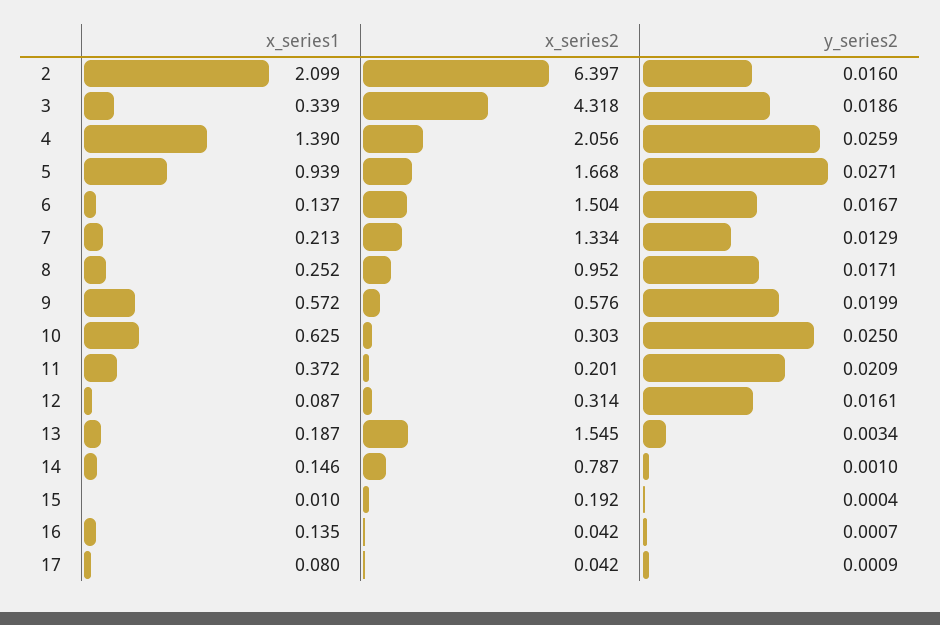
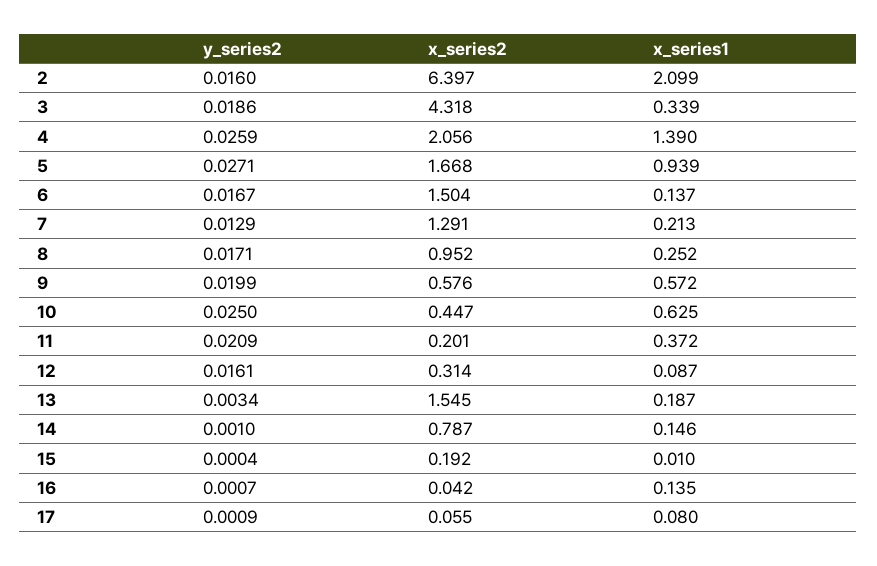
x_series2, 7: 1.334 -> 1.291
x_series2, 10: 0.303 -> 0.447
x_series2, 17: 0.042 -> 0.055

